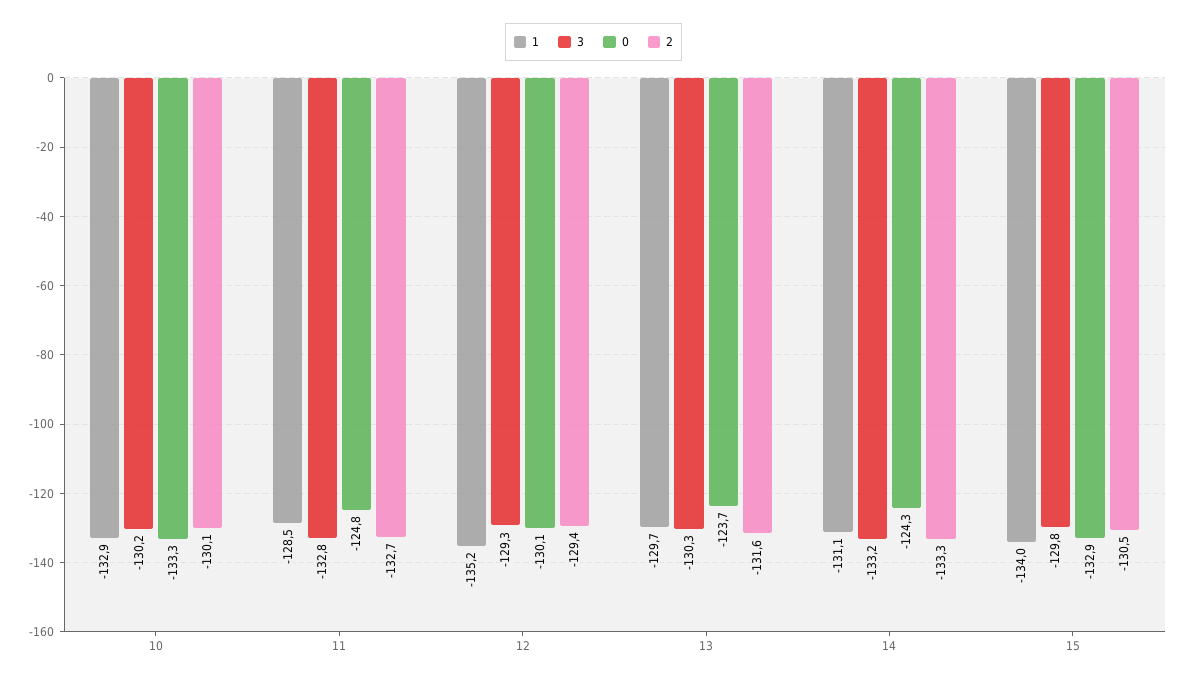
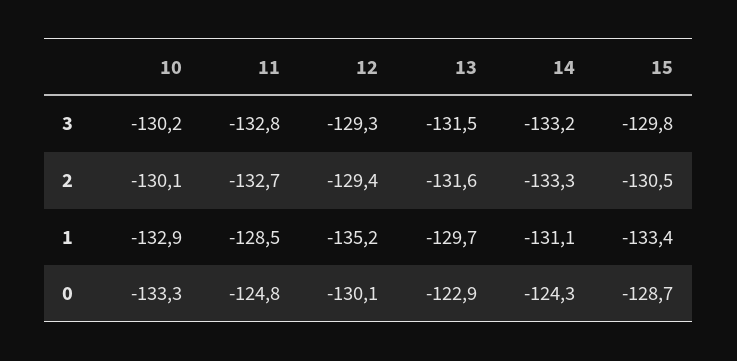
3, 13: -130.3 -> -131.5
0, 13: -123.7 -> -122.9
1, 15: -134 -> -133.4
0, 15: -132.9 -> -128.7

